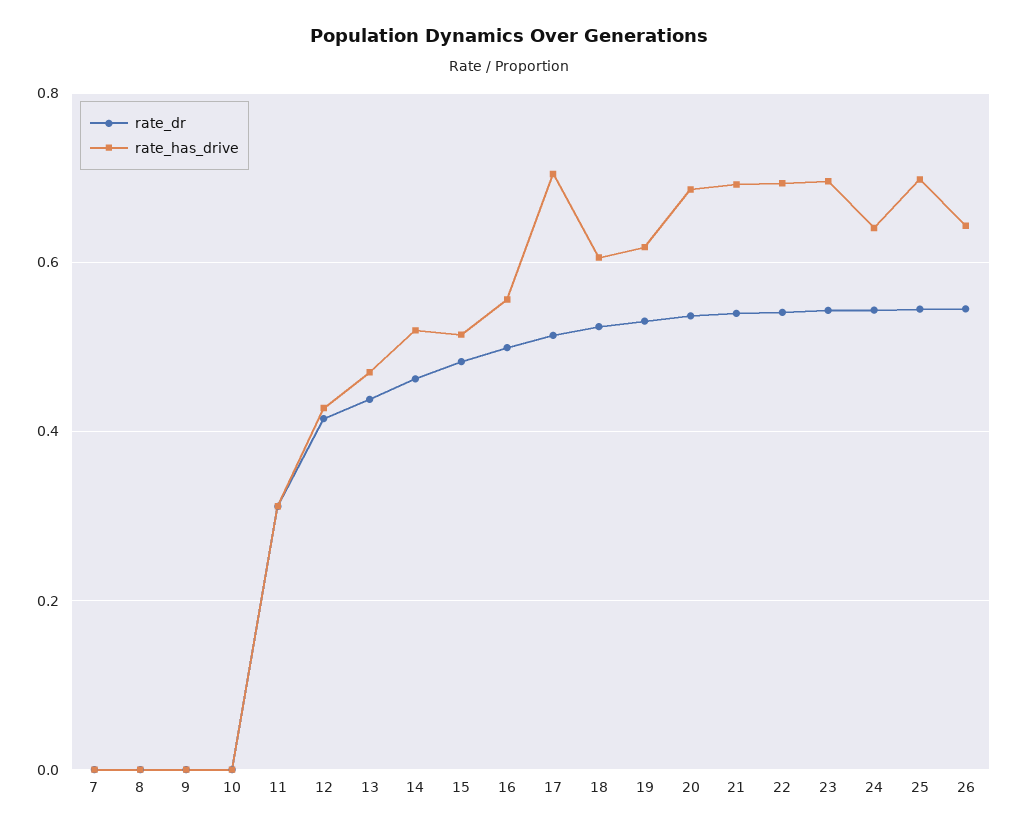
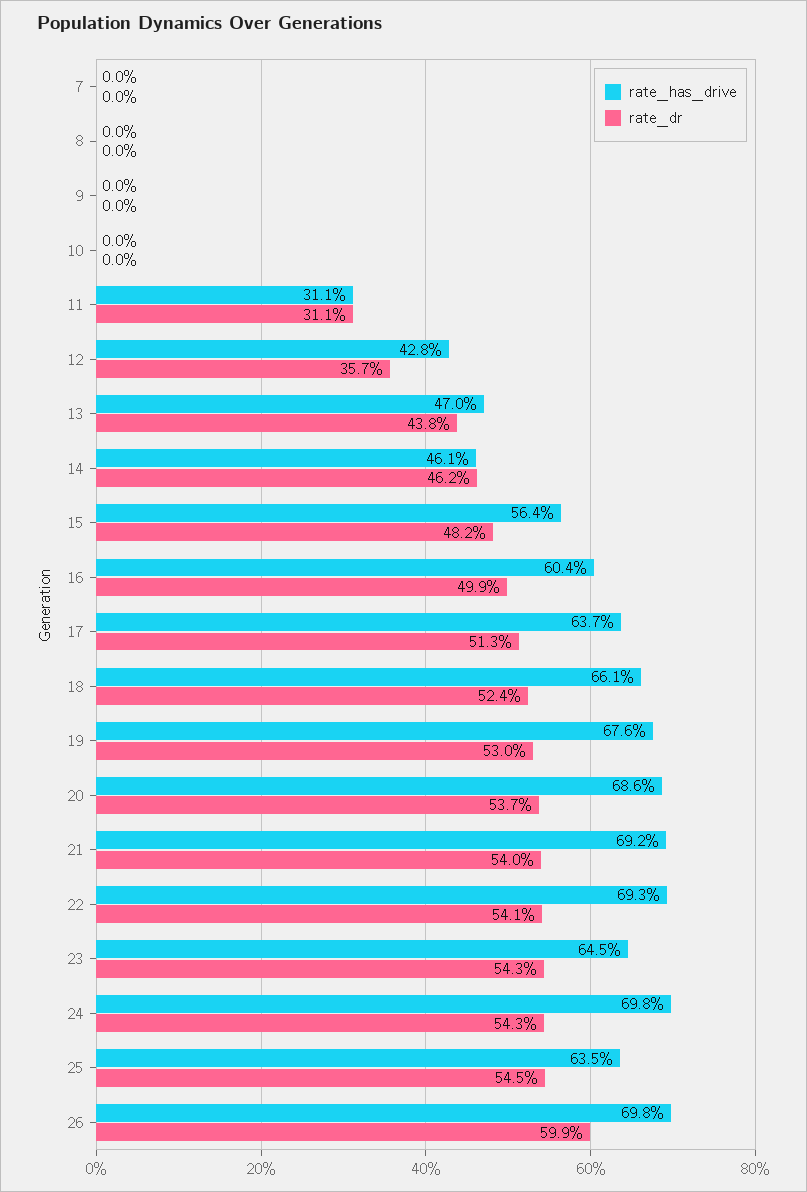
rate_dr, 12: 0.42 -> 0.357
rate_has_drive, 14: 0.52 -> 0.461
rate_has_drive, 15: 0.52 -> 0.564
rate_has_drive, 16: 0.56 -> 0.604
rate_has_drive, 17: 0.7 -> 0.637
rate_has_drive, 18: 0.6 -> 0.661
rate_has_drive, 19: 0.62 -> 0.676
rate_has_drive, 23: 0.7 -> 0.645
rate_has_drive, 24: 0.64 -> 0.698
rate_has_drive, 25: 0.7 -> 0.635
rate_dr, 26: 0.54 -> 0.599
rate_has_drive, 26: 0.64 -> 0.698

